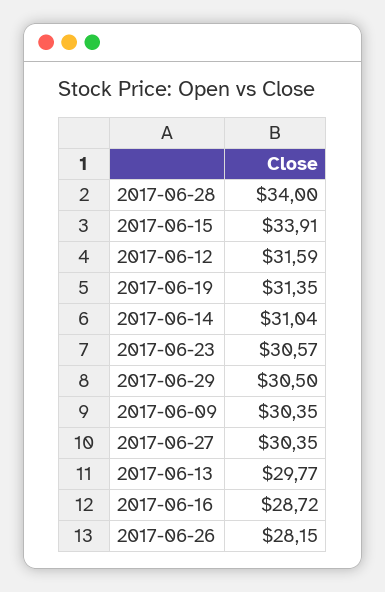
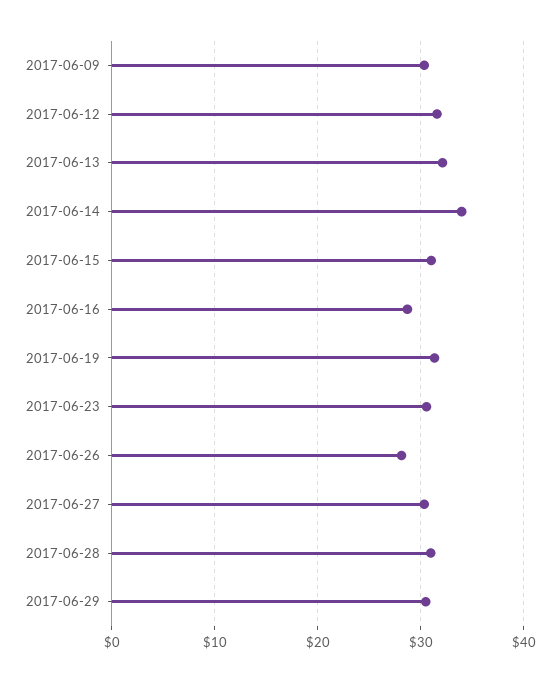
2017-06-28: 34 -> 31
2017-06-15: 33.91 -> 31
2017-06-14: 31.04 -> 34
2017-06-13: 29.77 -> 32

